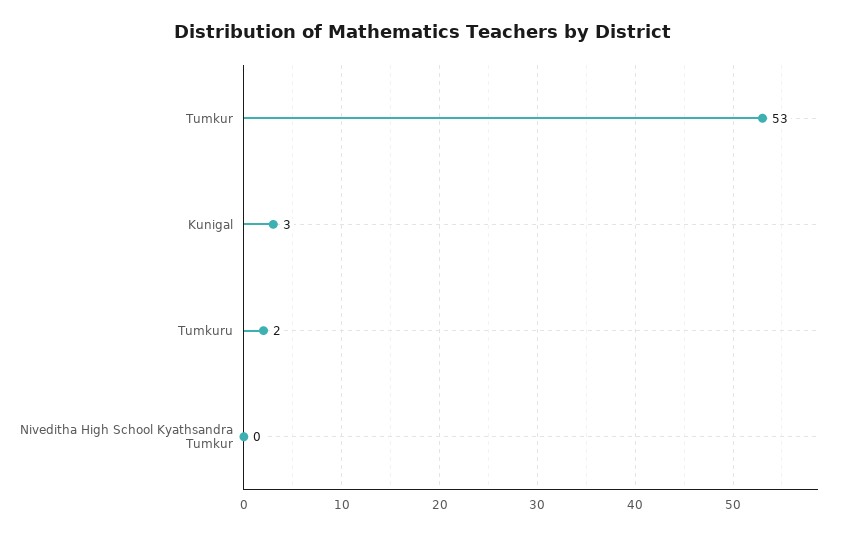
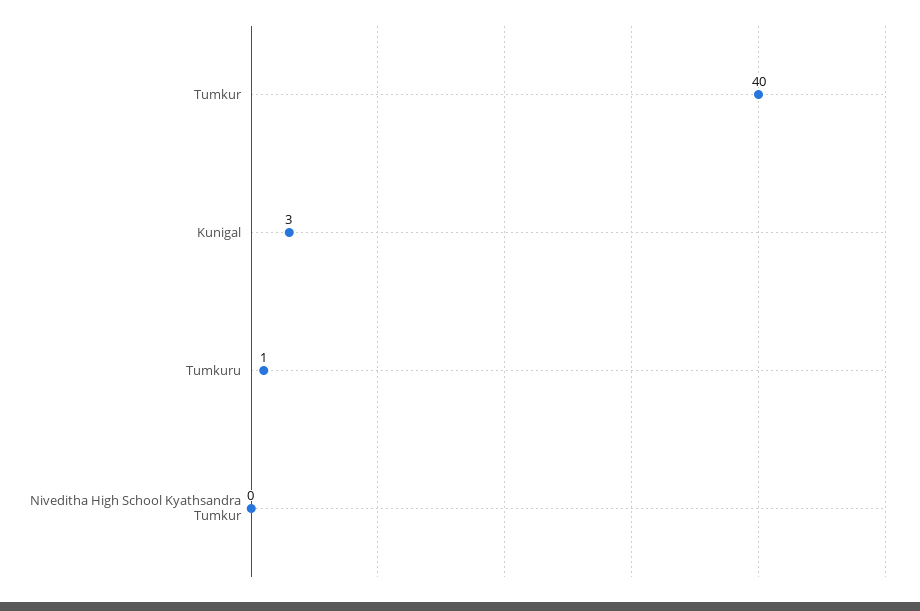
Tumkur: 53 -> 40
Tumkuru: 2 -> 1

